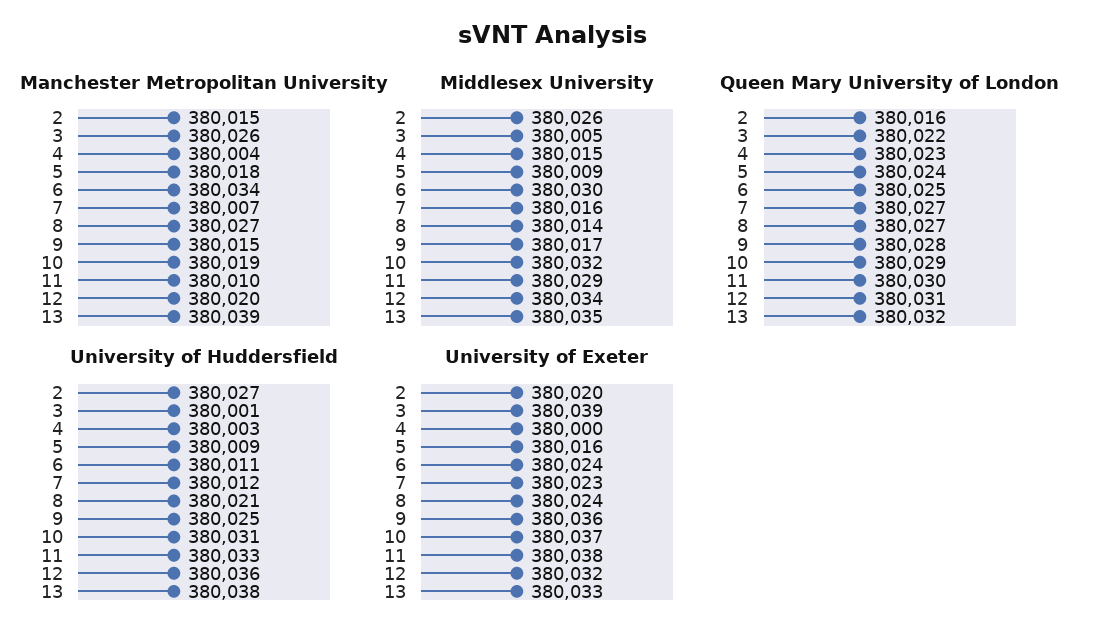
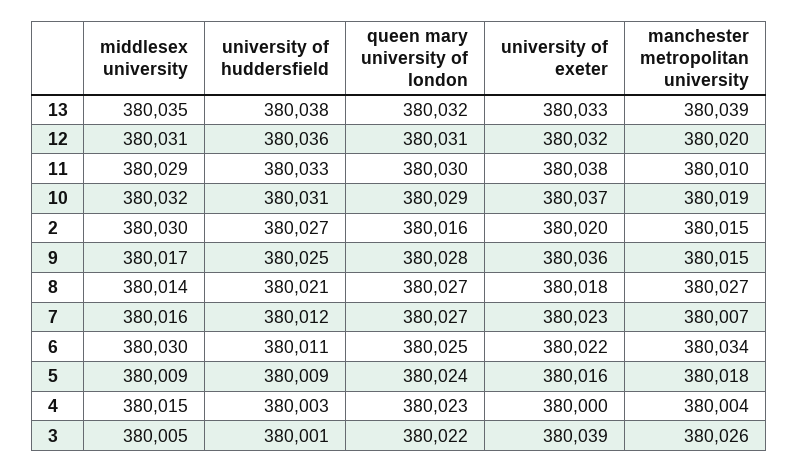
Middlesex University, 2: 380026 -> 380030
Middlesex University, 12: 380034 -> 380031
University of Exeter, 6: 380024 -> 380022
University of Exeter, 8: 380024 -> 380018

